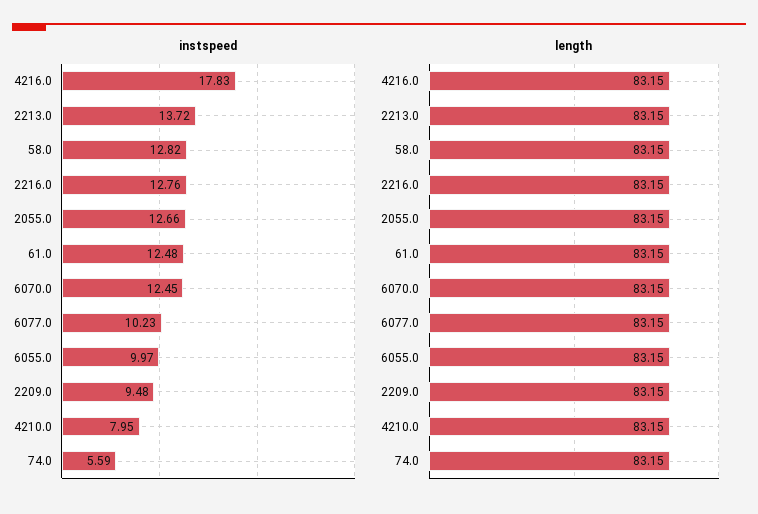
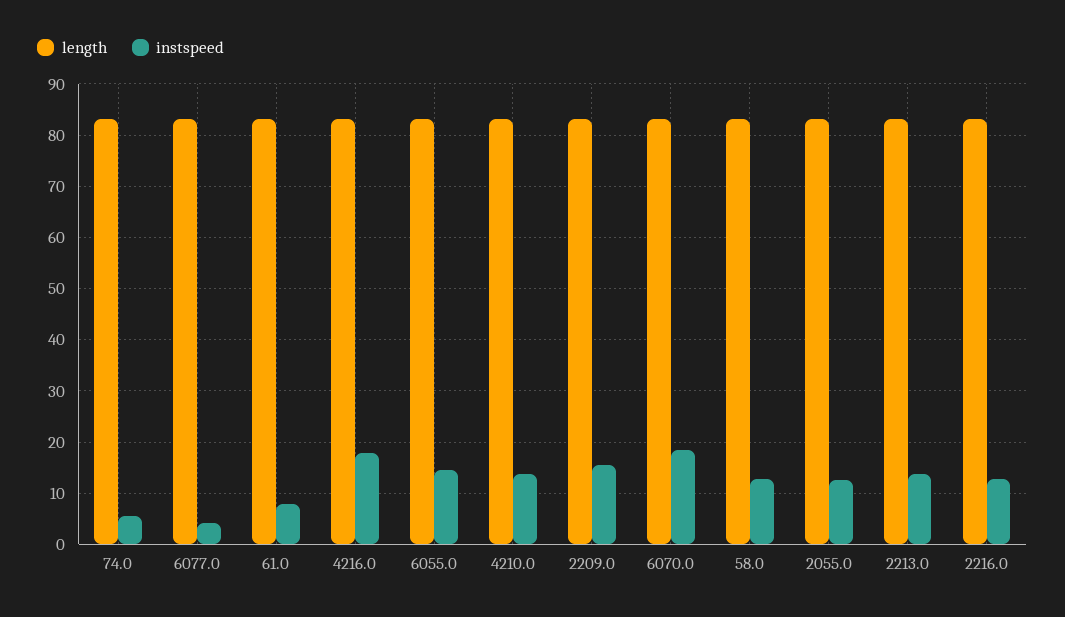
instspeed, 61.0: 12.48 -> 8
instspeed, 6070.0: 12.45 -> 18
instspeed, 6077.0: 10.23 -> 4
instspeed, 6055.0: 9.97 -> 14
instspeed, 2209.0: 9.48 -> 16
instspeed, 4210.0: 7.95 -> 14

